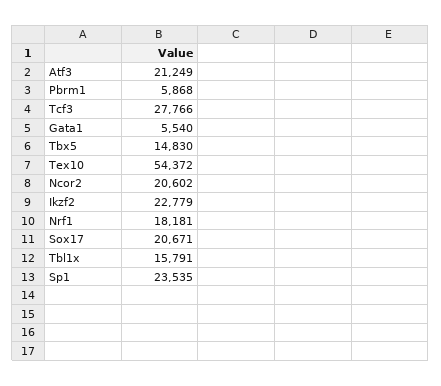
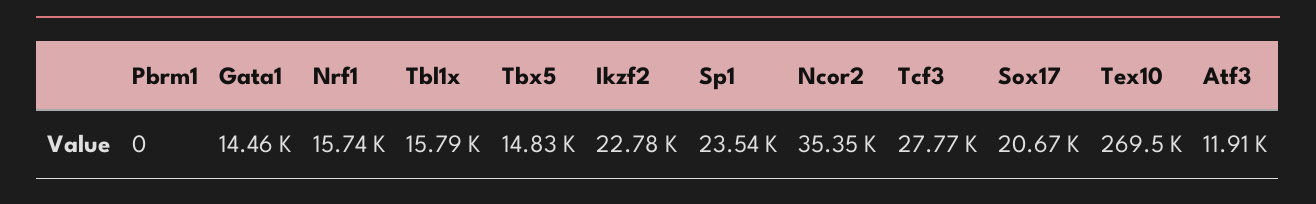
Atf3: 21249 -> 11910
Pbrm1: 5868 -> 0
Gata1: 5540 -> 14460
Tex10: 54372 -> 269500
Ncor2: 20602 -> 35350
Nrf1: 18181 -> 15740

